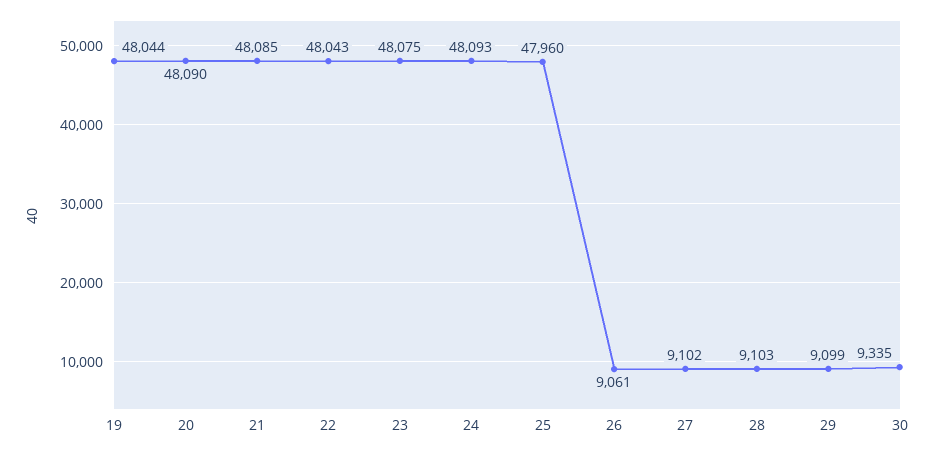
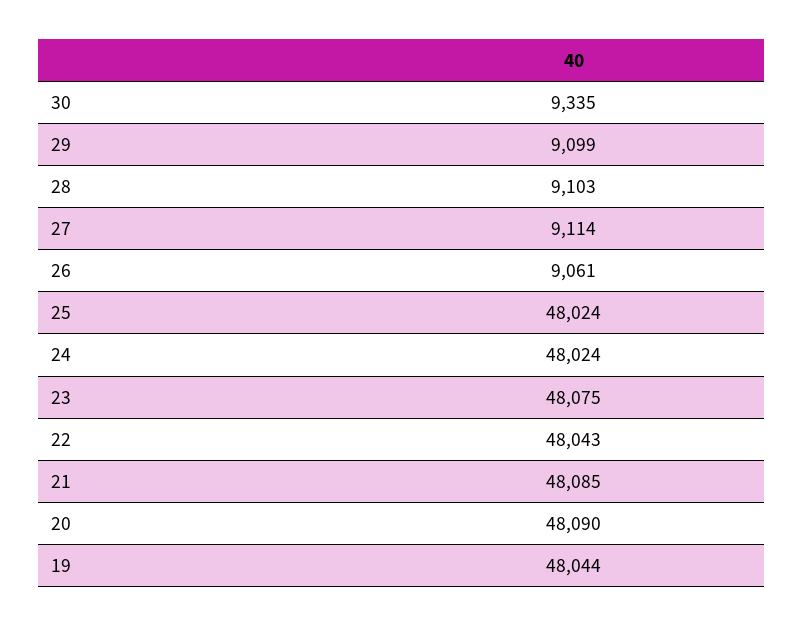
24: 48093 -> 48024
25: 47960 -> 48024
27: 9102 -> 9114

